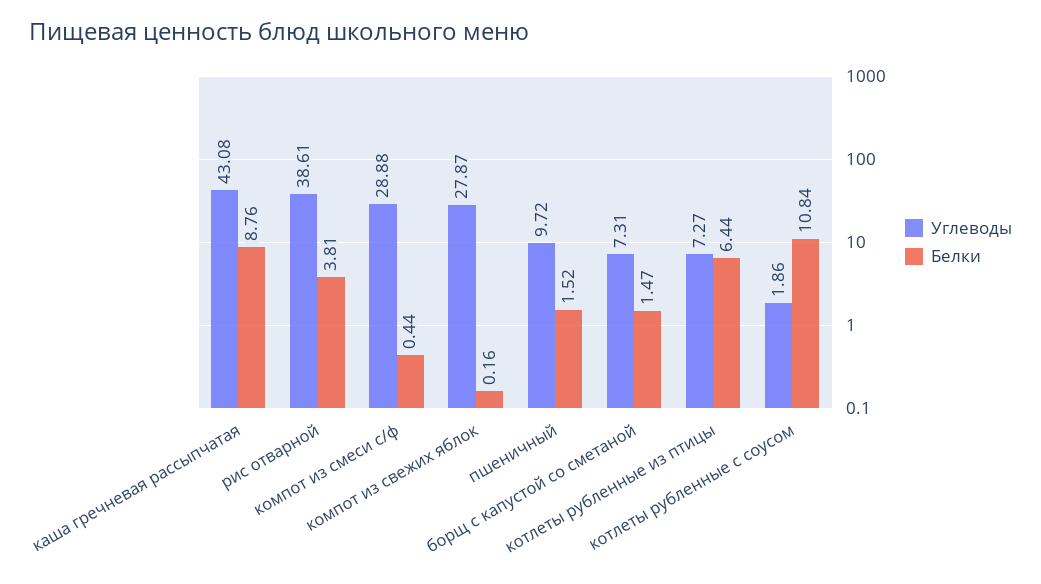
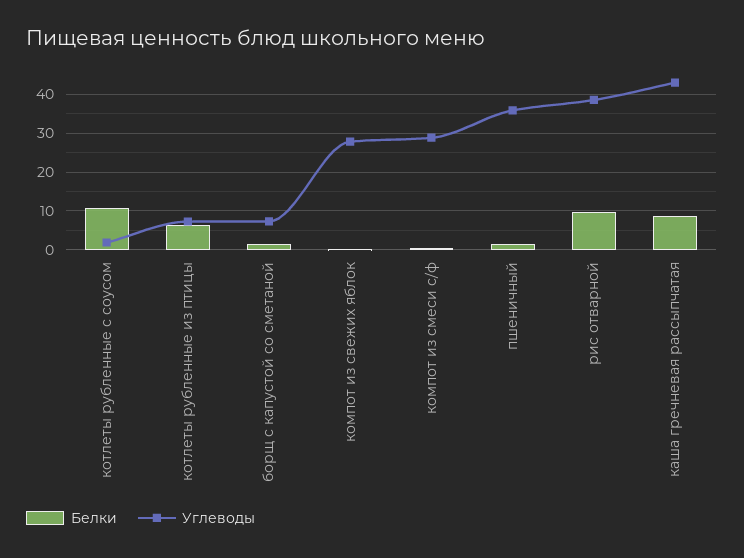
Белки, рис отварной: 3.81 -> 10
Углеводы, пшеничный: 9.72 -> 36

